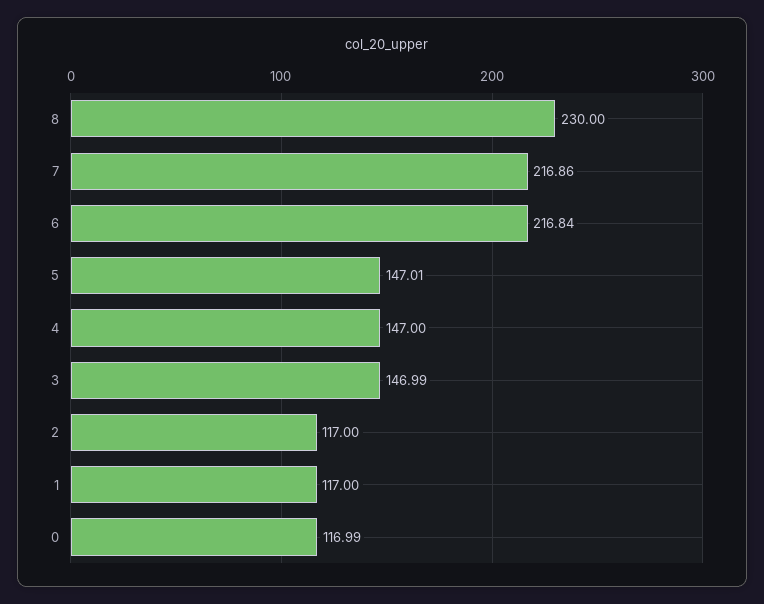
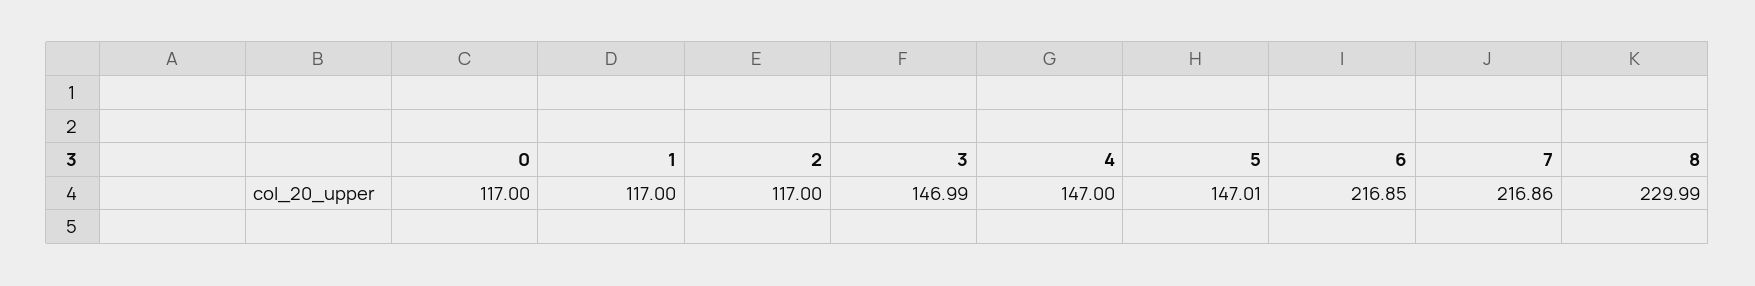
8: 230 -> 229.99
6: 216.84 -> 216.85
0: 116.99 -> 117

